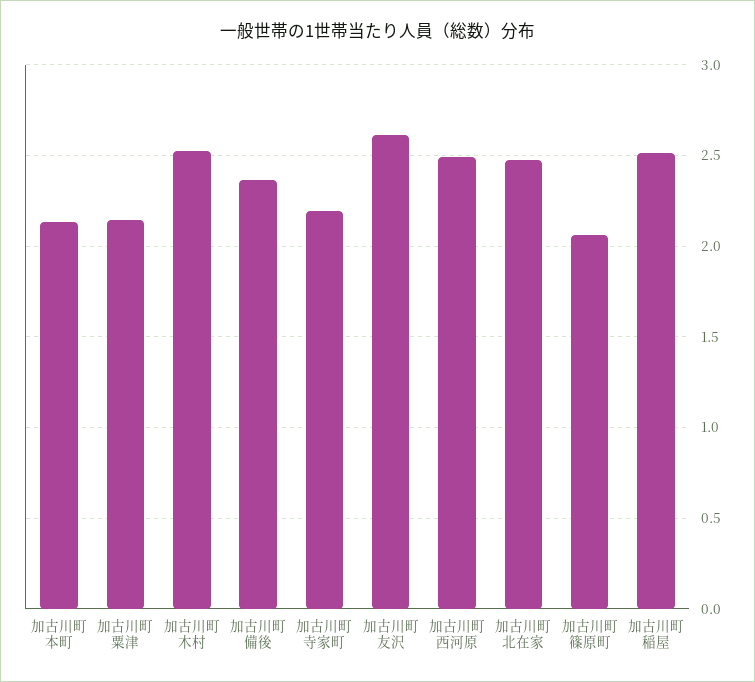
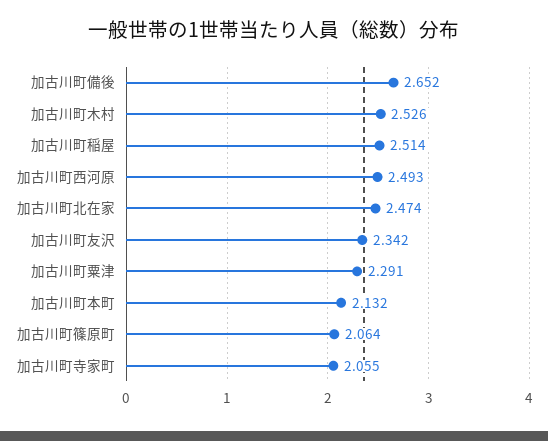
加古川町粟津: 2.15 -> 2.291
加古川町備後: 2.35 -> 2.652
加古川町寺家町: 2.2 -> 2.055
加古川町友沢: 2.6 -> 2.342

